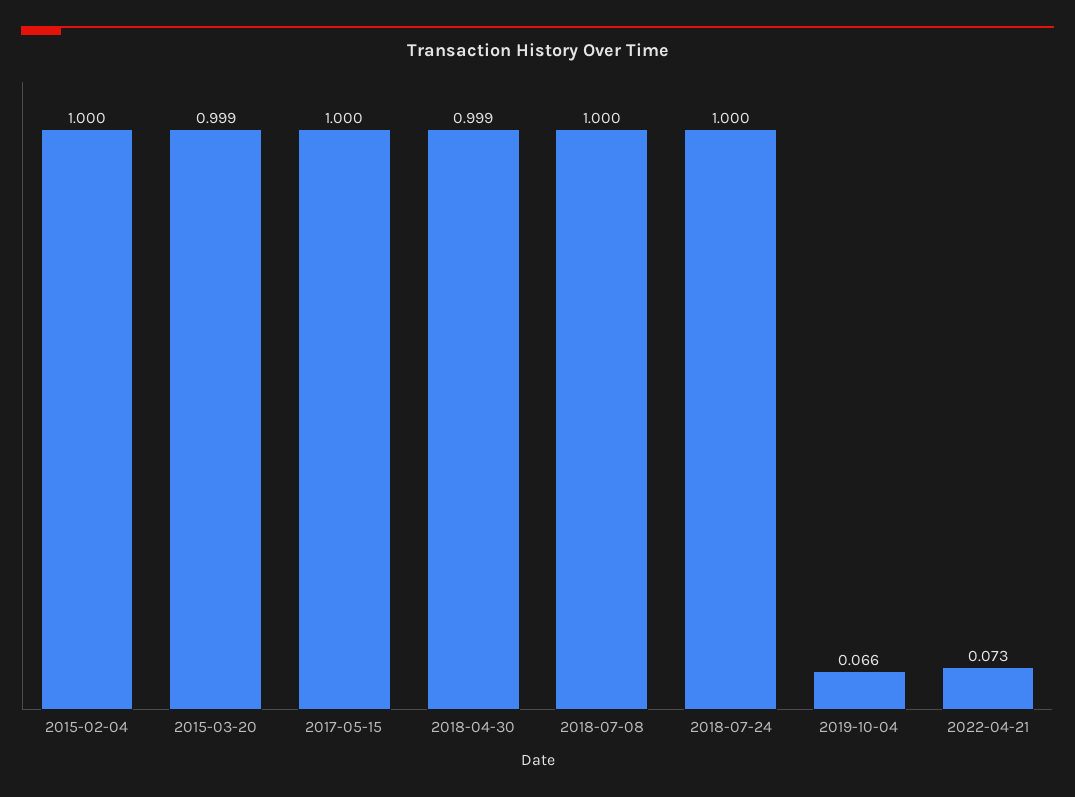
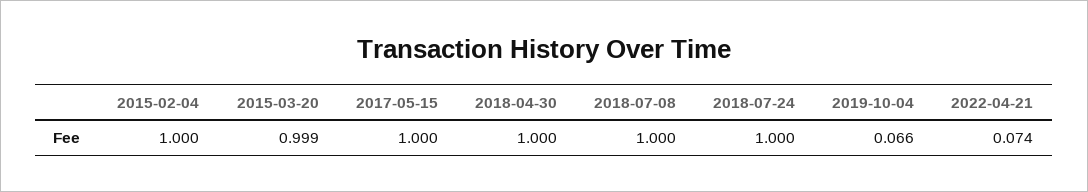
2018-04-30: 0.999 -> 1
2022-04-21: 0.073 -> 0.074

